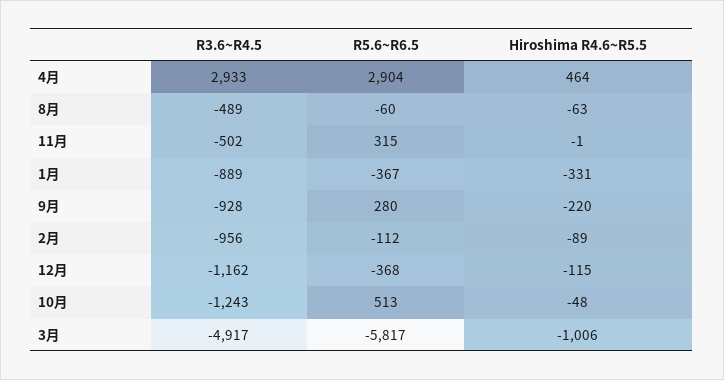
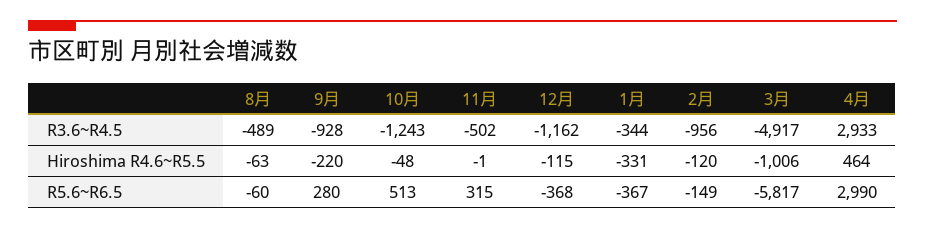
R5.6~R6.5, 4月: 2904 -> 2990
R3.6~R4.5, 1月: -889 -> -344
R5.6~R6.5, 2月: -112 -> -149
Hiroshima R4.6~R5.5, 2月: -89 -> -120

